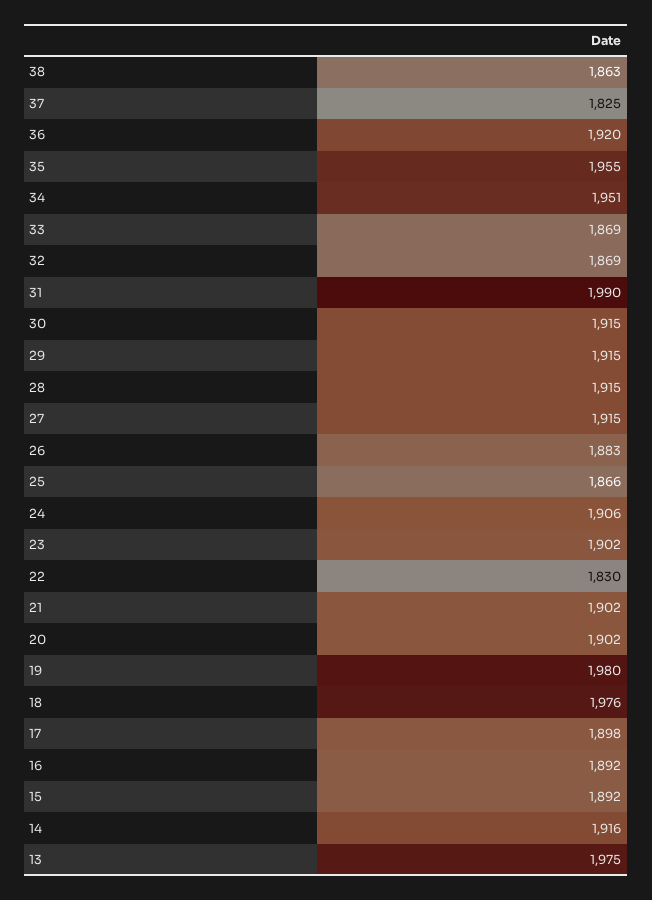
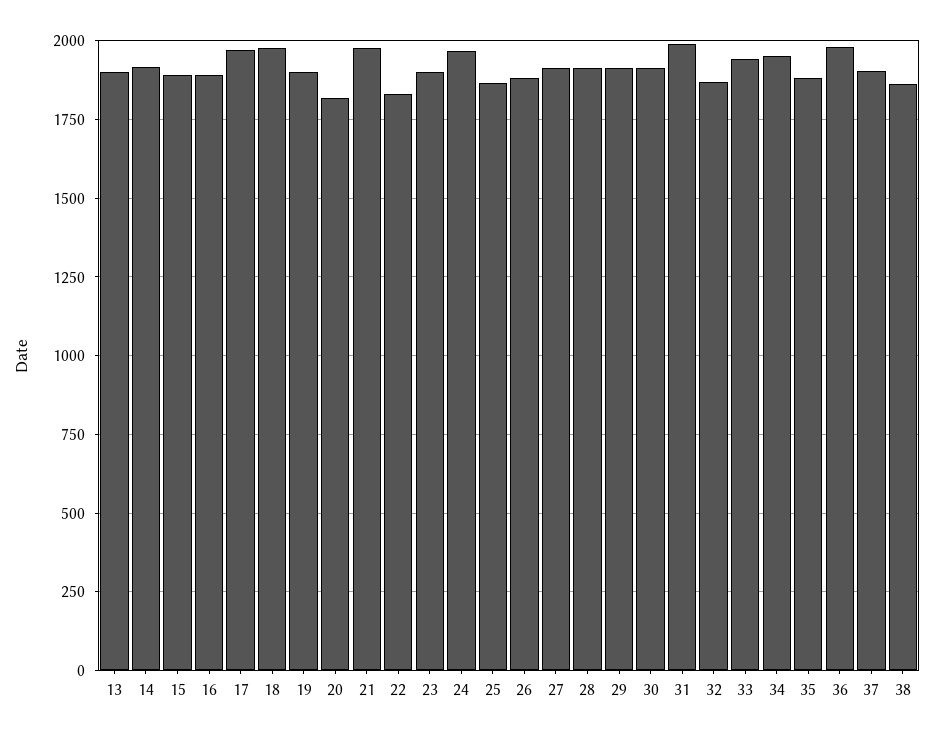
37: 1825 -> 1900
36: 1920 -> 1975
35: 1955 -> 1875
33: 1869 -> 1950
24: 1906 -> 1975
21: 1902 -> 1975
20: 1902 -> 1825
19: 1980 -> 1900
17: 1898 -> 1975
13: 1975 -> 1900

